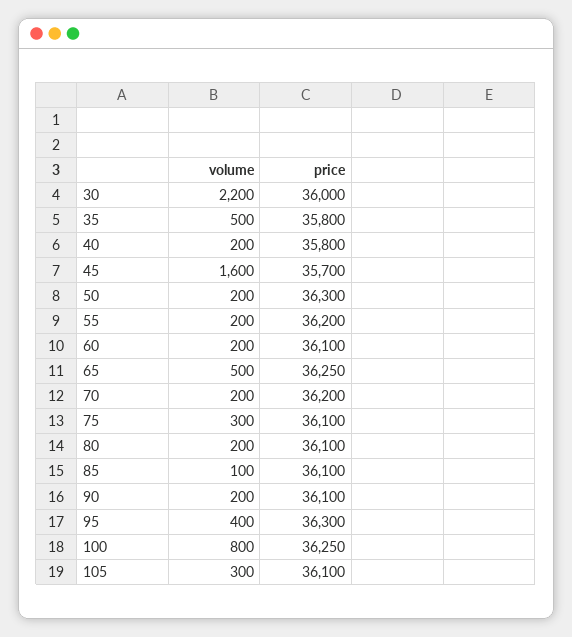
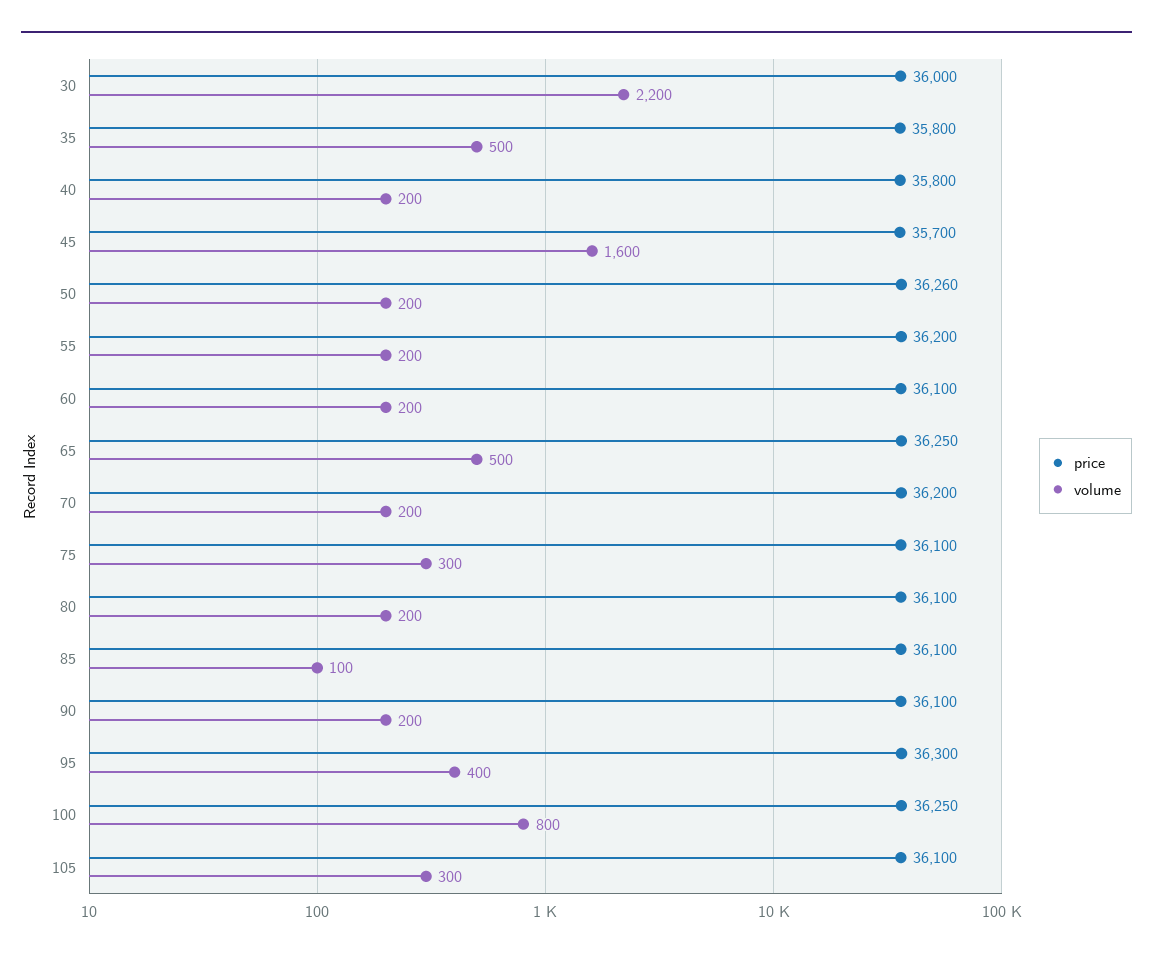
price, 50: 36300 -> 36260

